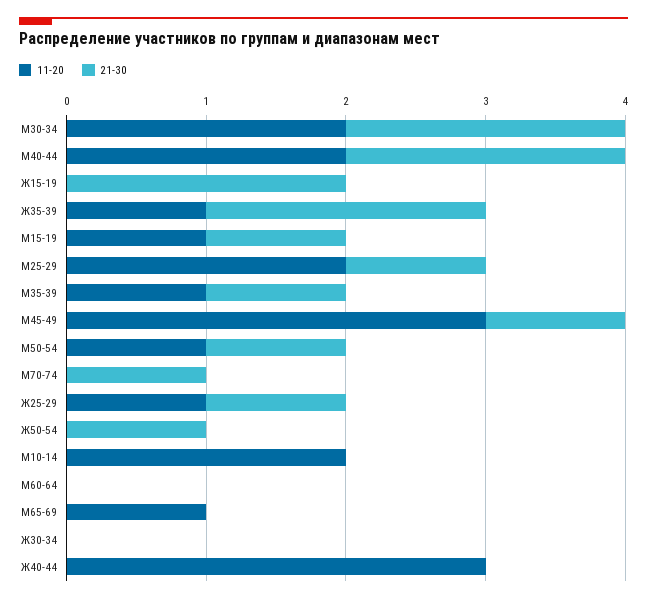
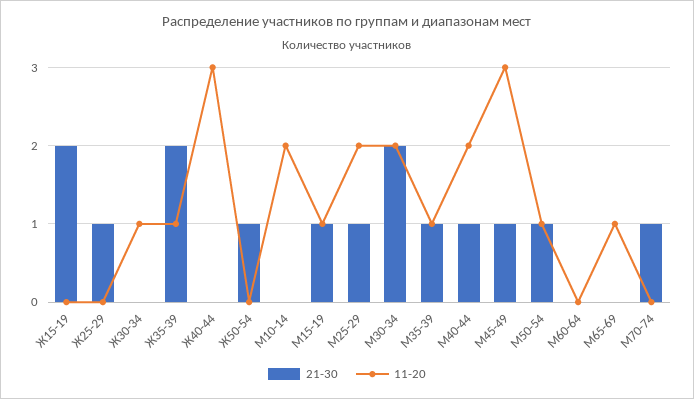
21-30, М40-44: 2 -> 1
11-20, Ж25-29: 1 -> 0
11-20, Ж30-34: 0 -> 1

